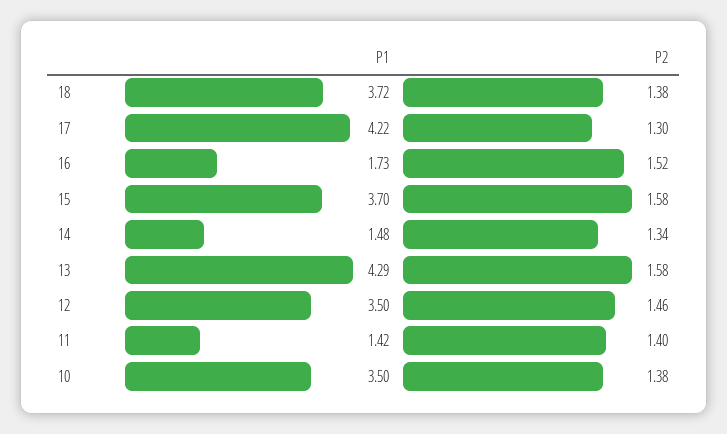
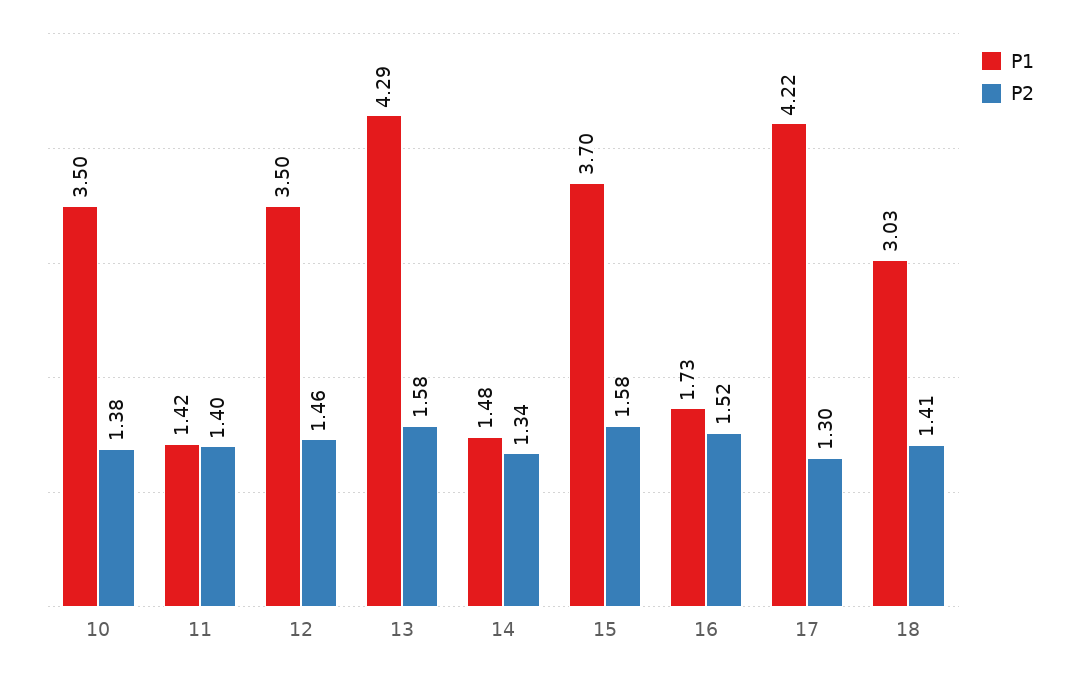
P1, 18: 3.72 -> 3.03
P2, 18: 1.38 -> 1.41

